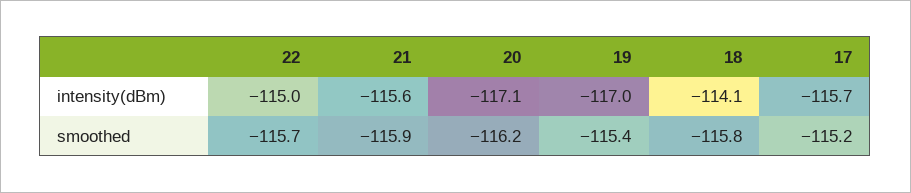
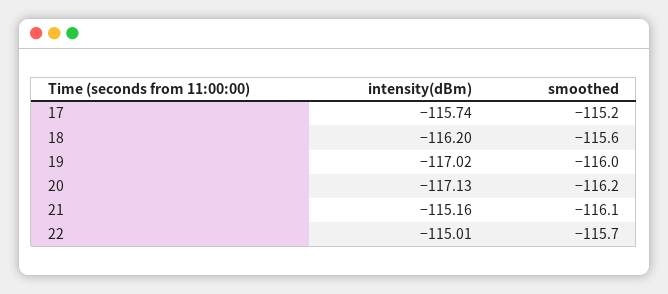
21, intensity(dBm): -115.6 -> -115.16
18, intensity(dBm): -114.1 -> -116.2
21, smoothed: -115.9 -> -116.1
19, smoothed: -115.4 -> -116
18, smoothed: -115.8 -> -115.6

